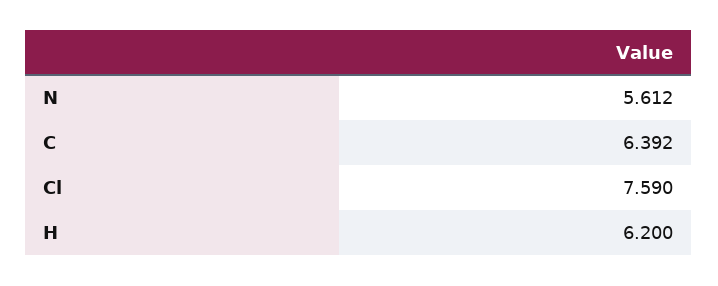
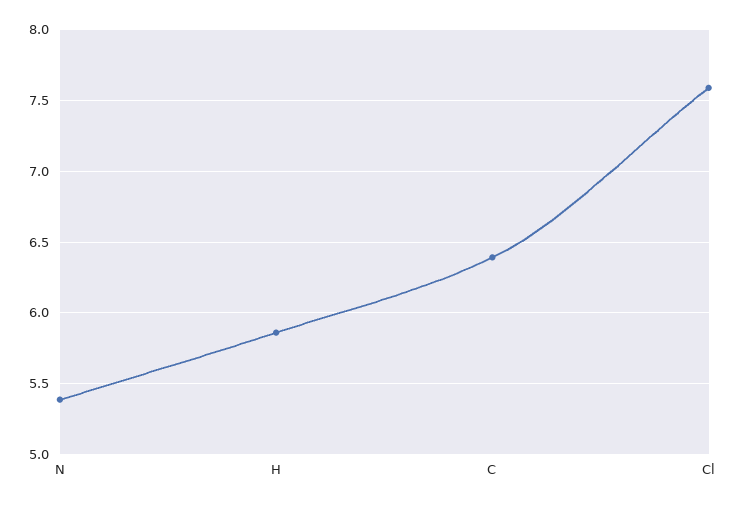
N: 5.612 -> 5.4
H: 6.2 -> 5.85

